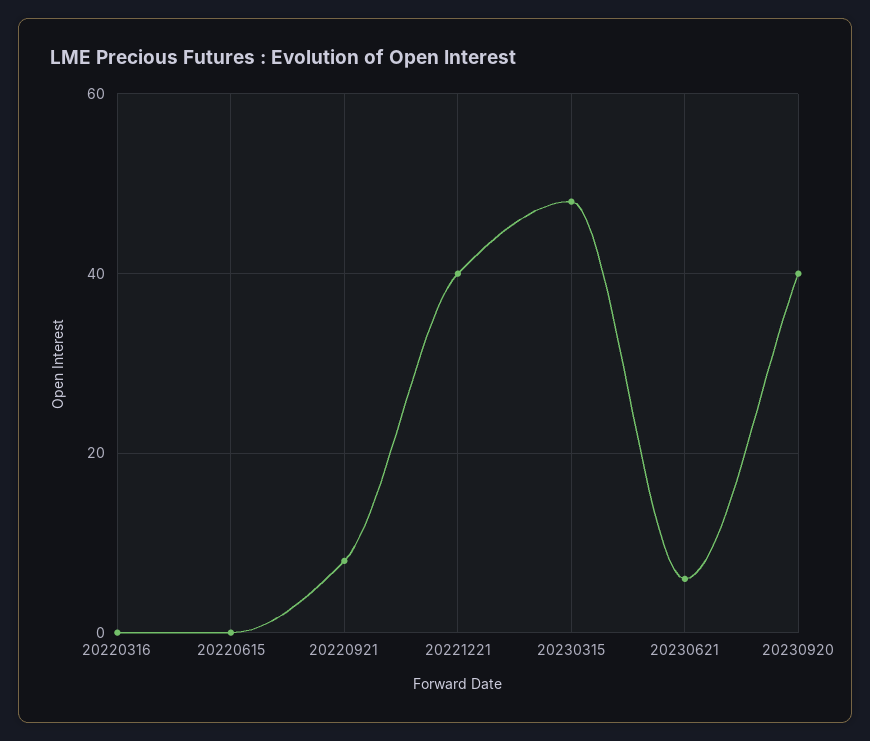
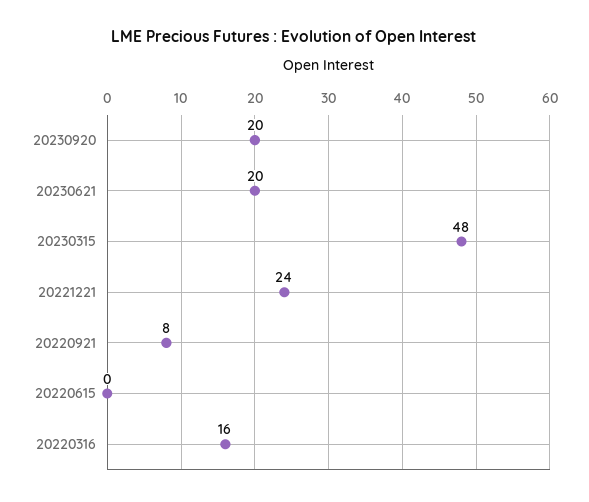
20220316: 0 -> 16
20221221: 40 -> 24
20230621: 5 -> 20
20230920: 40 -> 20

